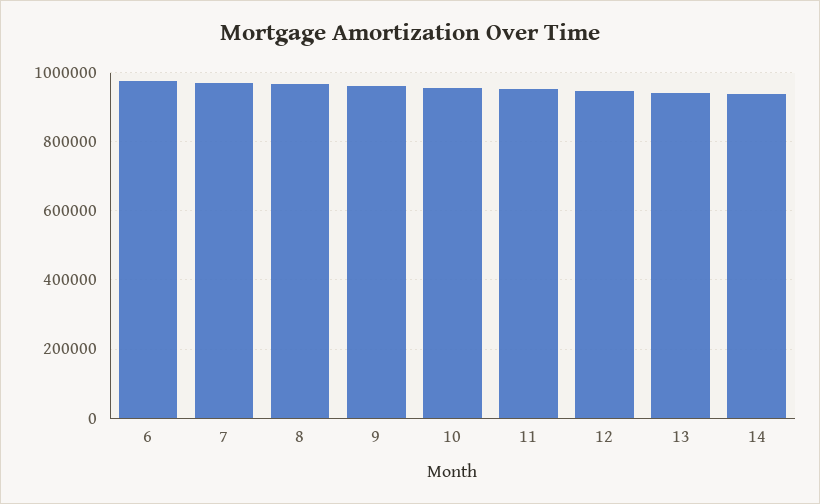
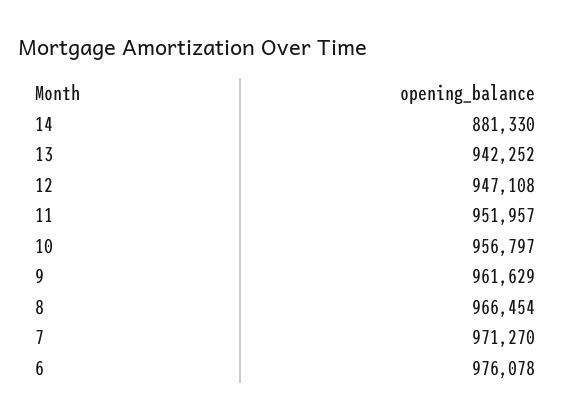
14: 940000 -> 881330

